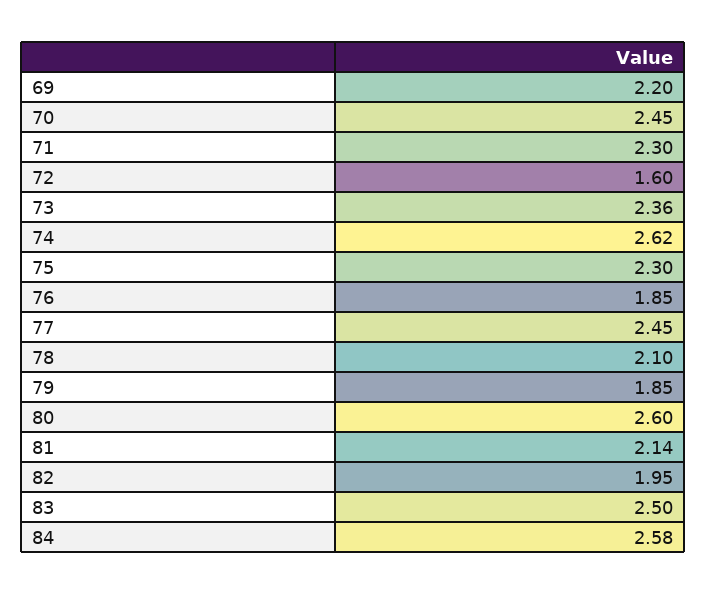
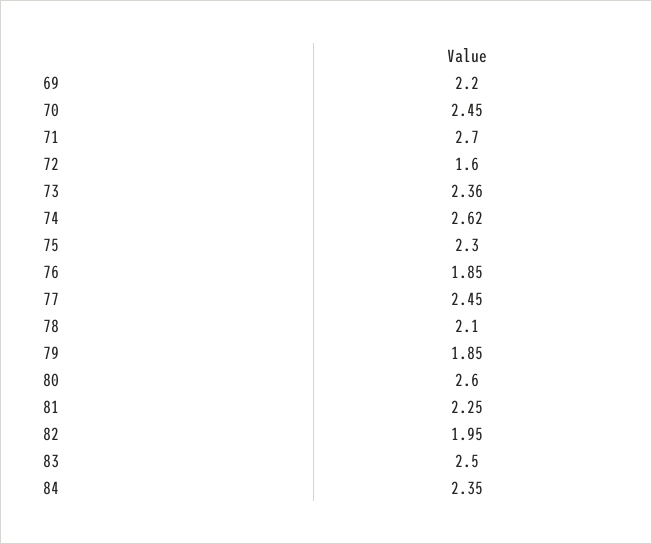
71: 2.3 -> 2.7
81: 2.14 -> 2.25
84: 2.58 -> 2.35

